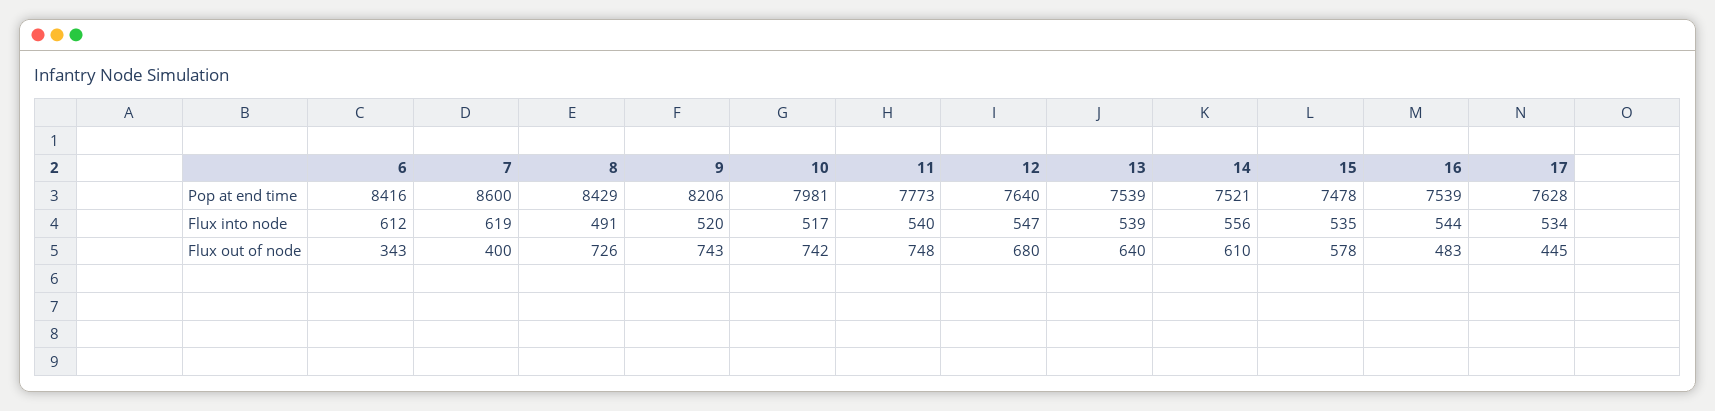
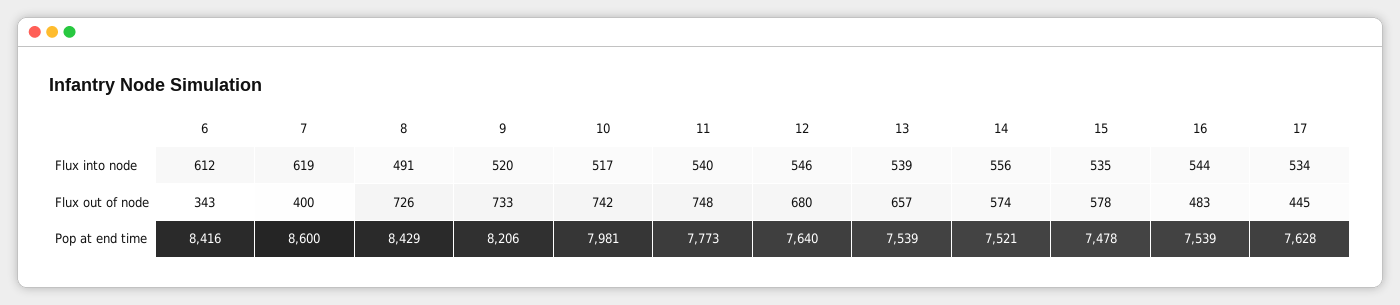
12, Flux into node: 547 -> 546
9, Flux out of node: 743 -> 733
13, Flux out of node: 640 -> 657
14, Flux out of node: 610 -> 574

